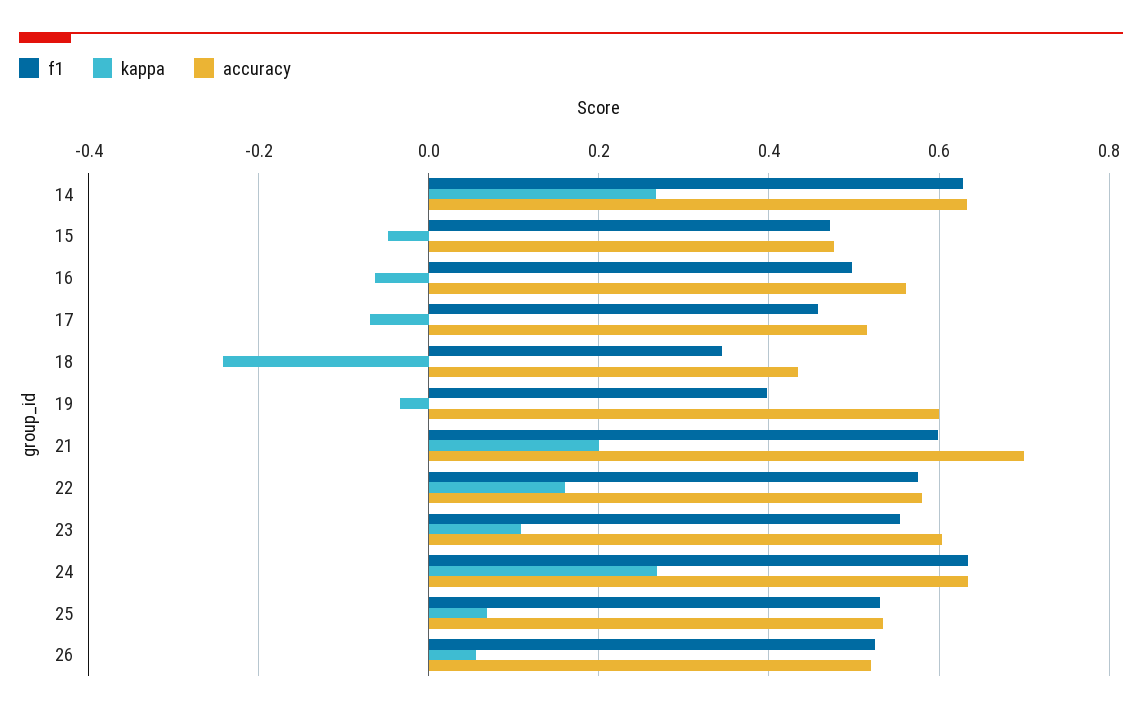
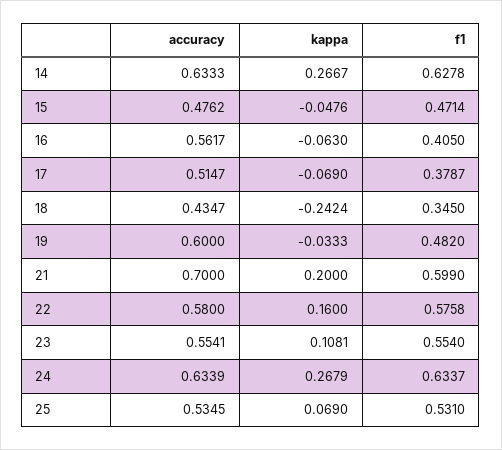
f1, 16: 0.5 -> 0.405
f1, 17: 0.46 -> 0.3787
f1, 19: 0.4 -> 0.482
accuracy, 23: 0.6 -> 0.5541
f1, 26: 0.52 -> none
kappa, 26: 0.06 -> none
accuracy, 26: 0.52 -> none

